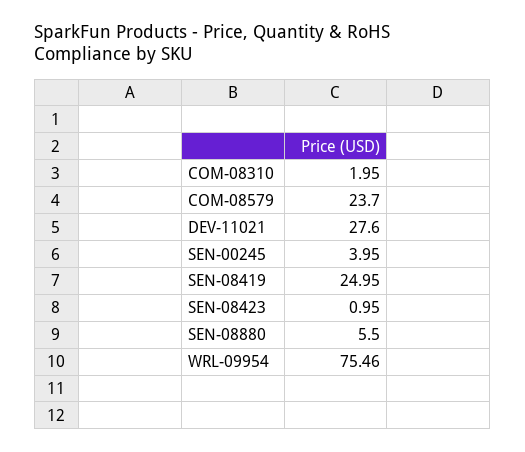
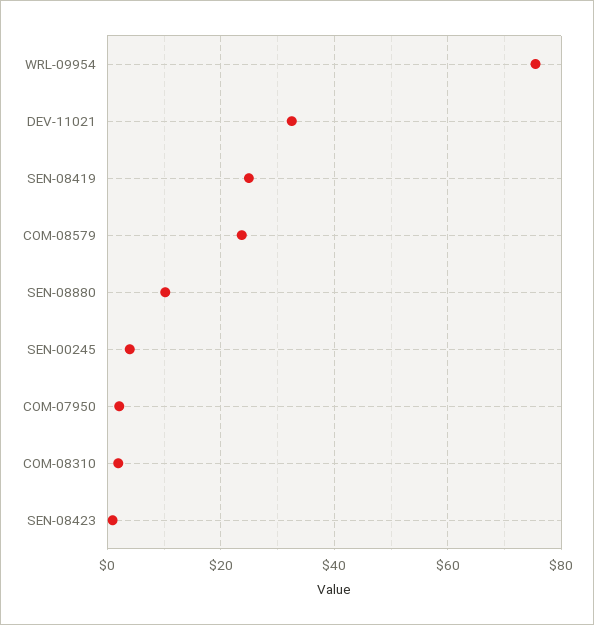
DEV-11021: 27.6 -> 32
SEN-08880: 5.5 -> 10
COM-07950: none -> 2

